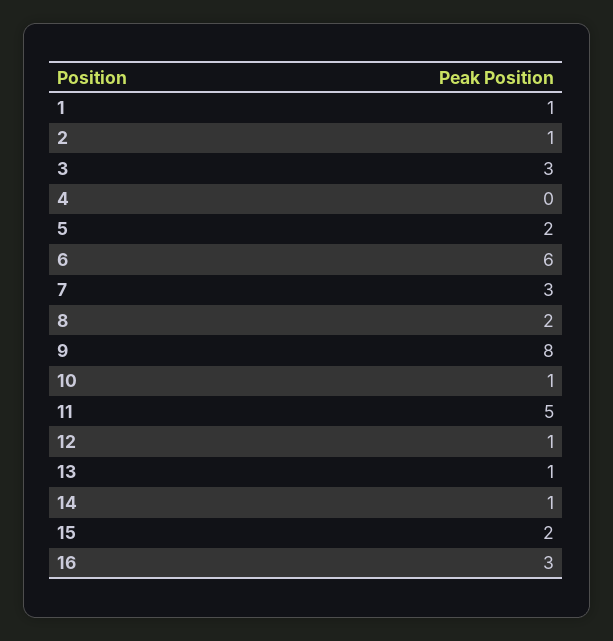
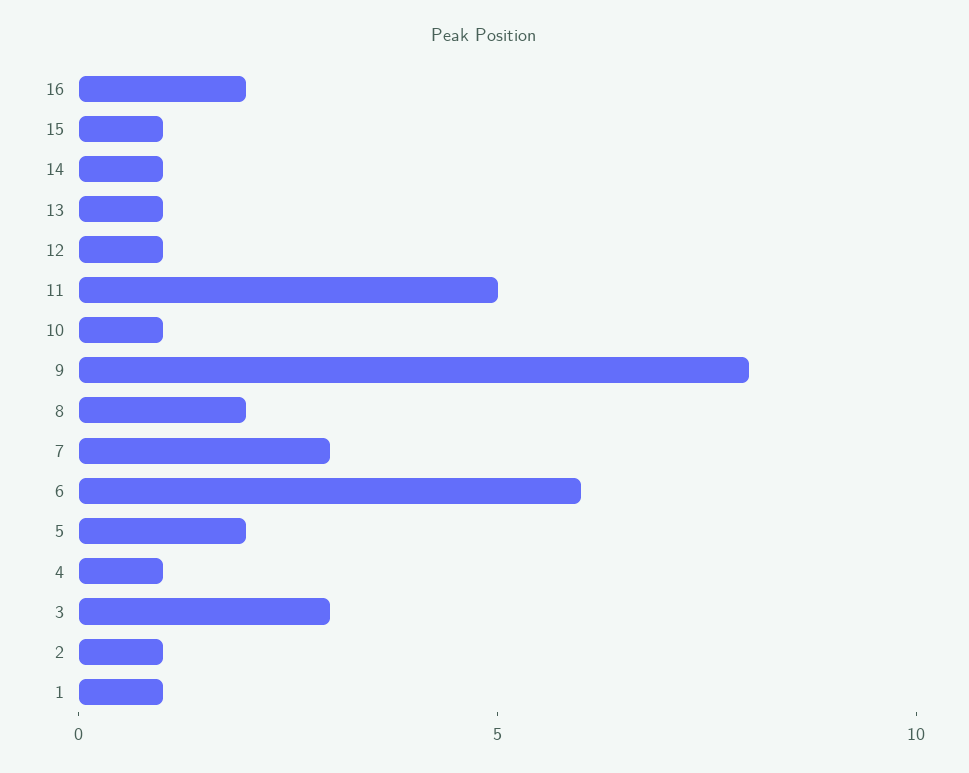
4: 0 -> 1
15: 2 -> 1
16: 3 -> 2

